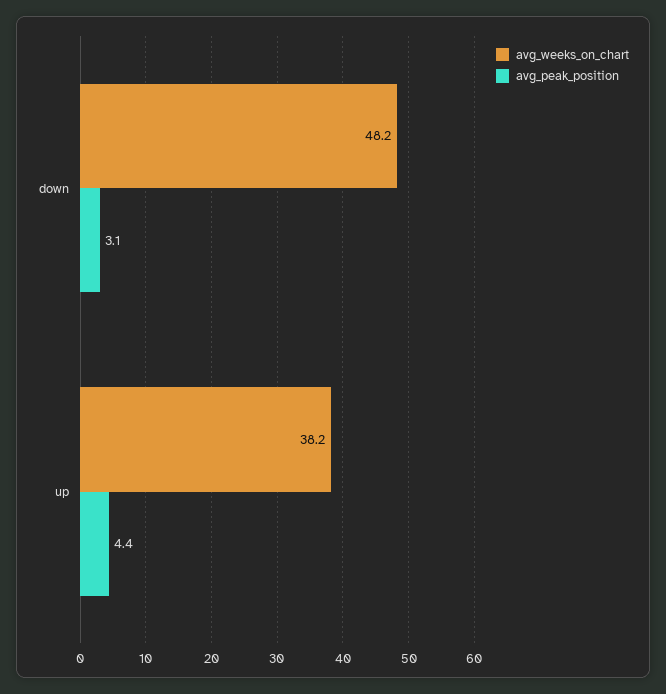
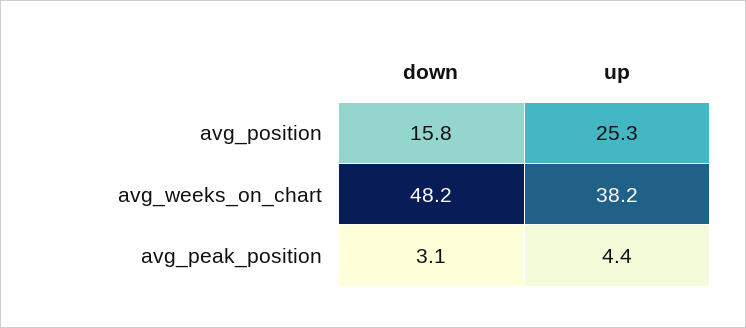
avg_position, down: none -> 15.8
avg_position, up: none -> 25.3

